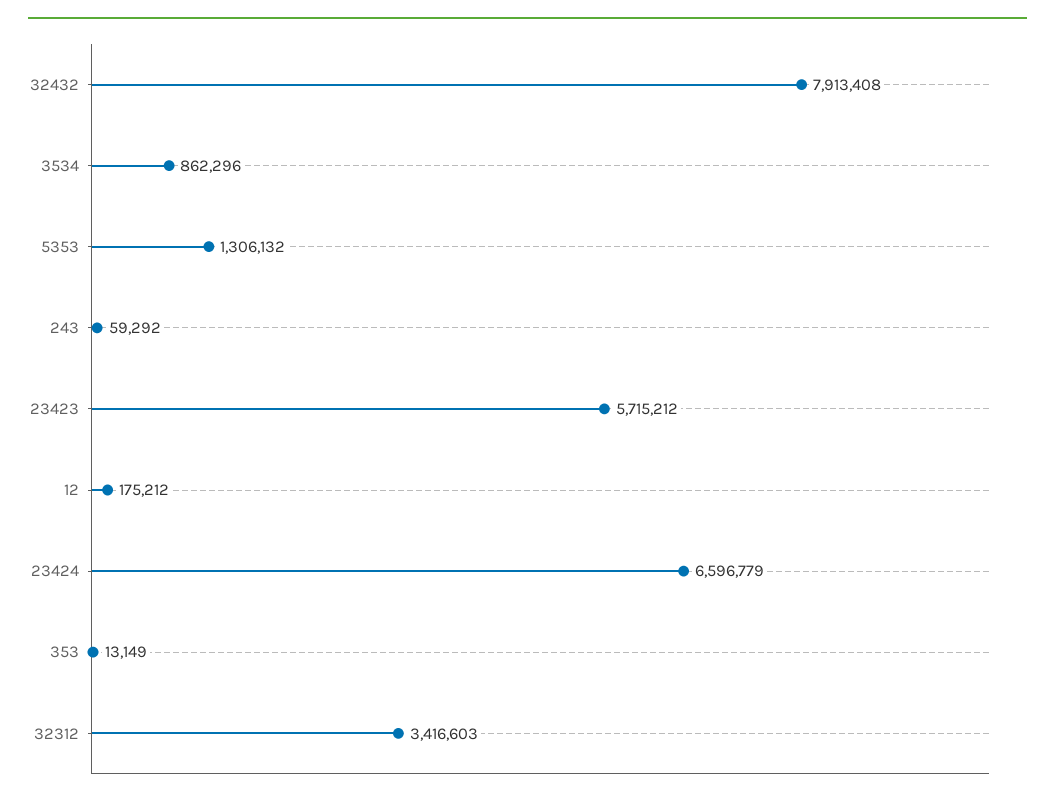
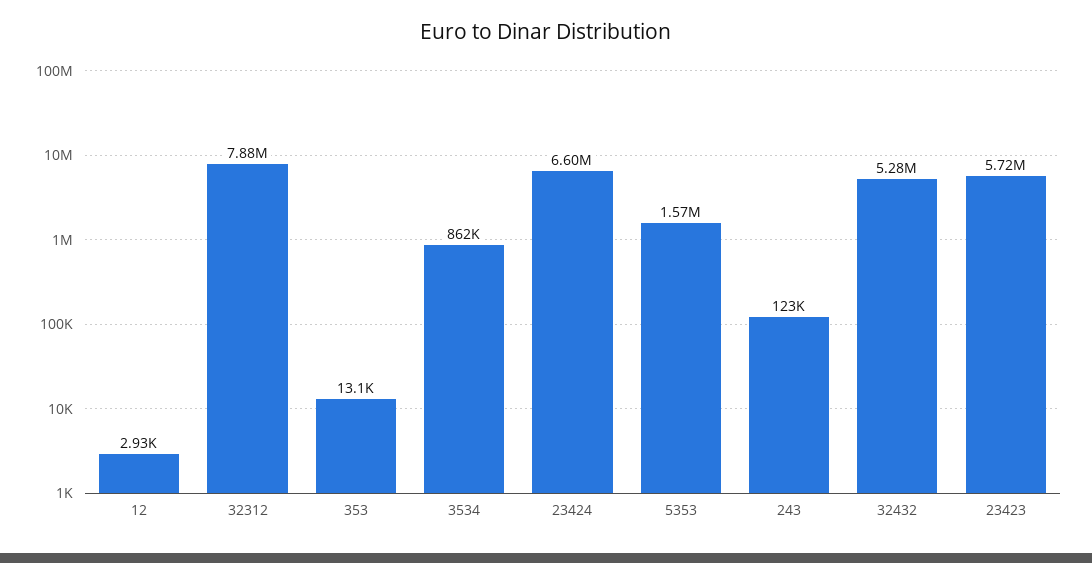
32432: 7913408 -> 5280000
5353: 1306132 -> 1570000
243: 59292 -> 123000
12: 175212 -> 2930
32312: 3416603 -> 7880000

